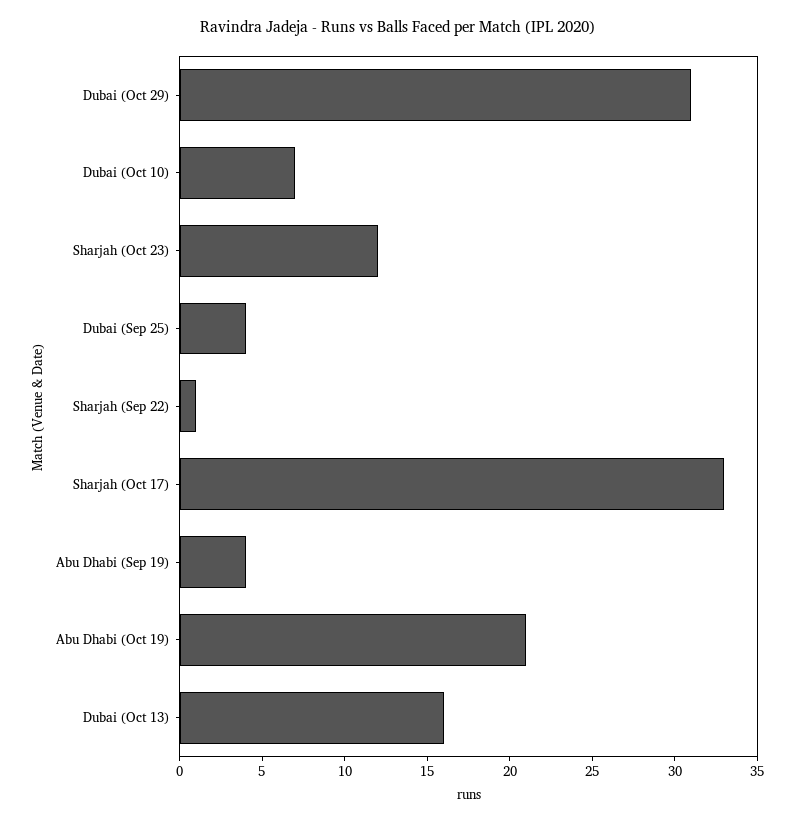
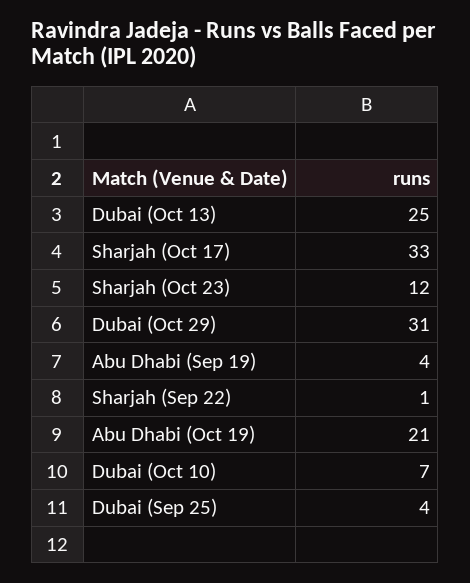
Dubai (Oct 13): 16 -> 25

